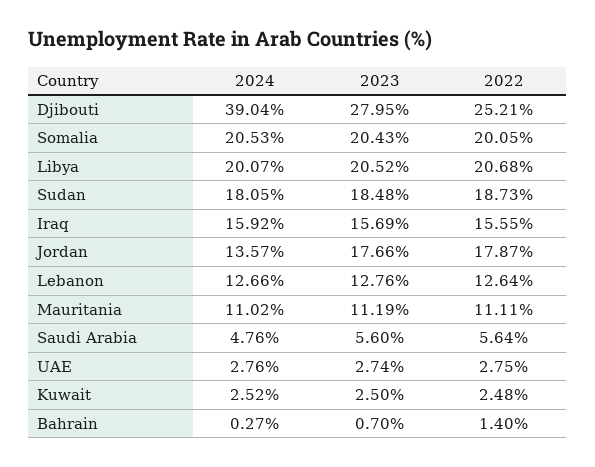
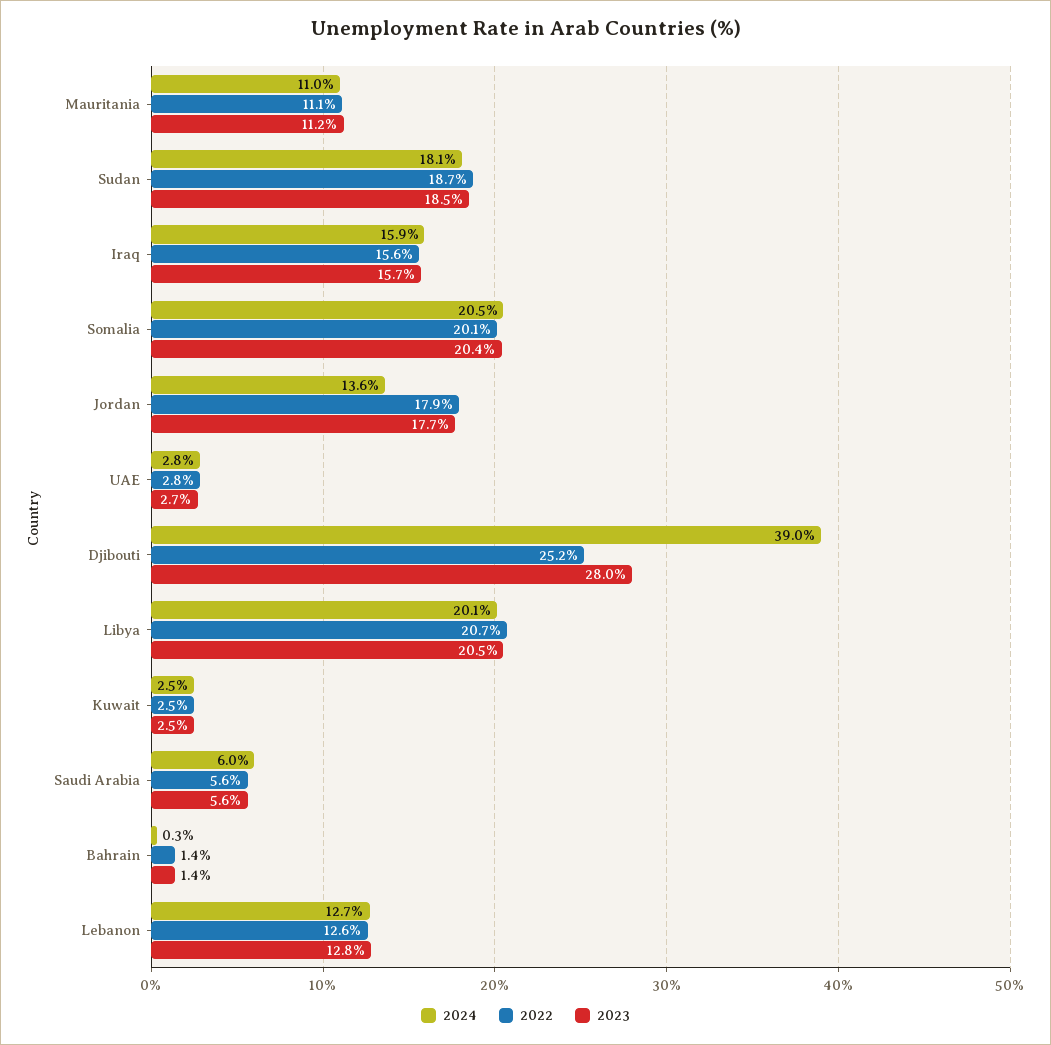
2024, Saudi Arabia: 4.76 -> 6
2023, Bahrain: 0.7 -> 1.4

